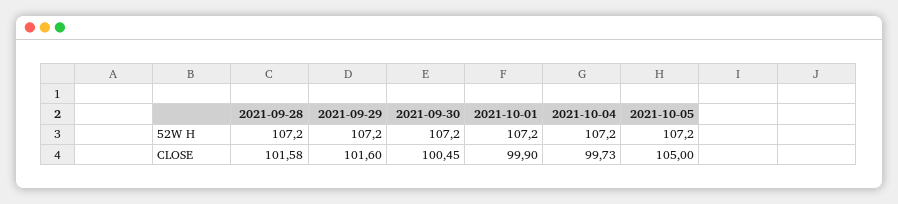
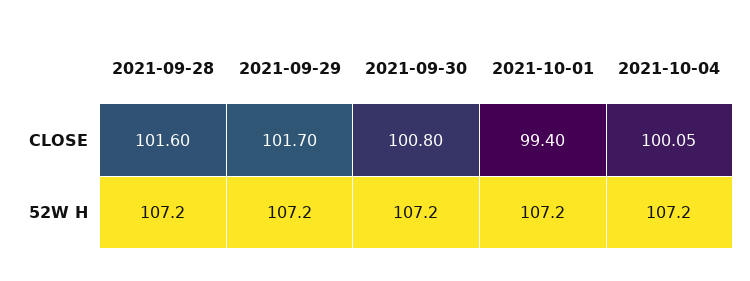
2021-10-05, 52W H: 107.2 -> none
2021-09-28, CLOSE: 101.58 -> 101.6
2021-09-29, CLOSE: 101.6 -> 101.7
2021-09-30, CLOSE: 100.45 -> 100.8
2021-10-01, CLOSE: 99.9 -> 99.4
2021-10-04, CLOSE: 99.73 -> 100.05
2021-10-05, CLOSE: 105 -> none

